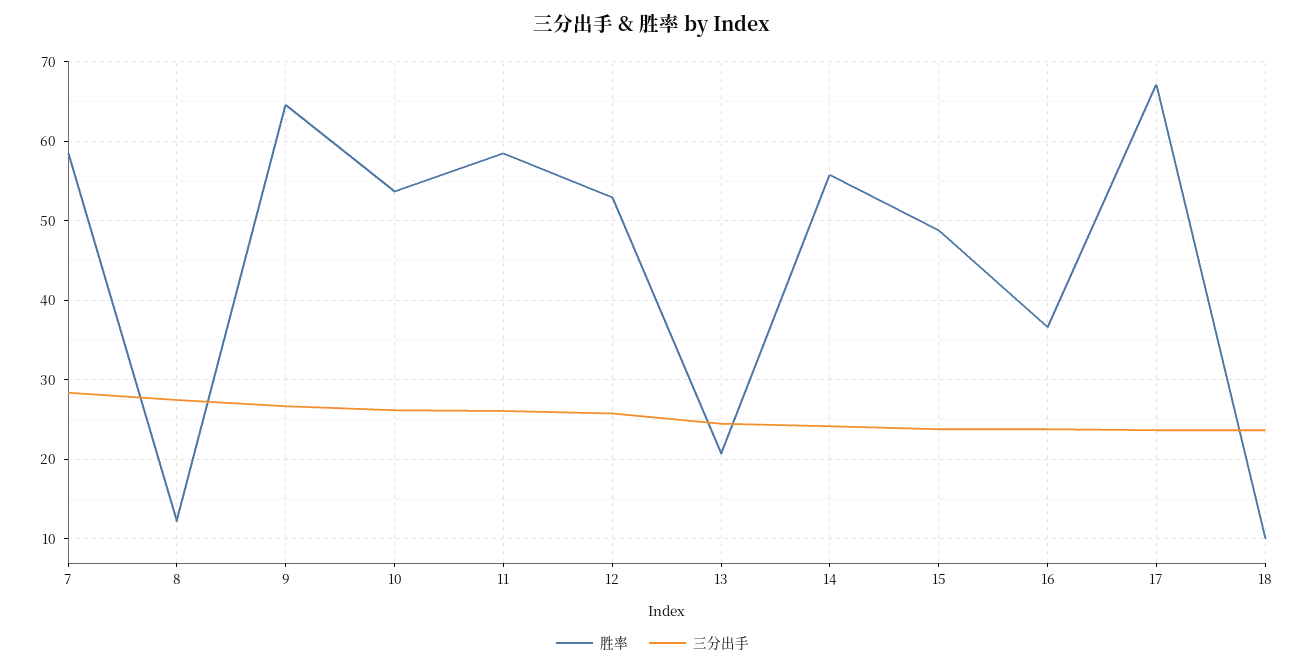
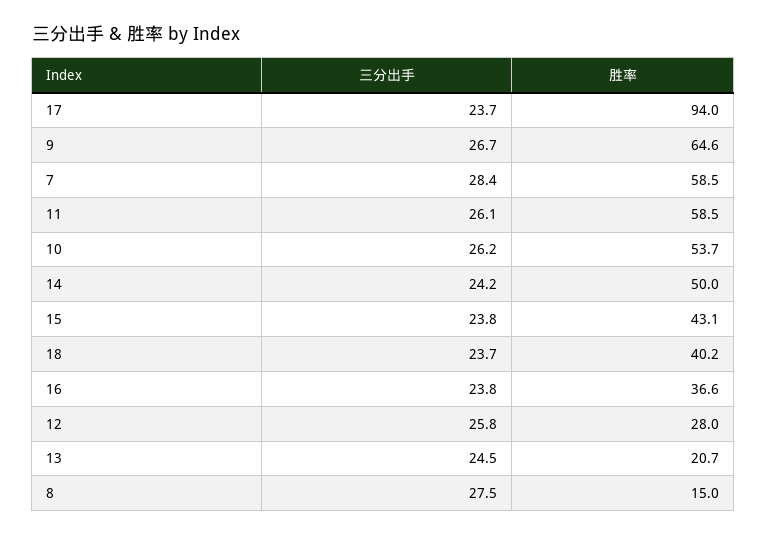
胜率, 8: 12 -> 15
胜率, 12: 53 -> 28
胜率, 14: 56 -> 50
胜率, 15: 49 -> 43.1
胜率, 17: 67 -> 94
胜率, 18: 10 -> 40.2

